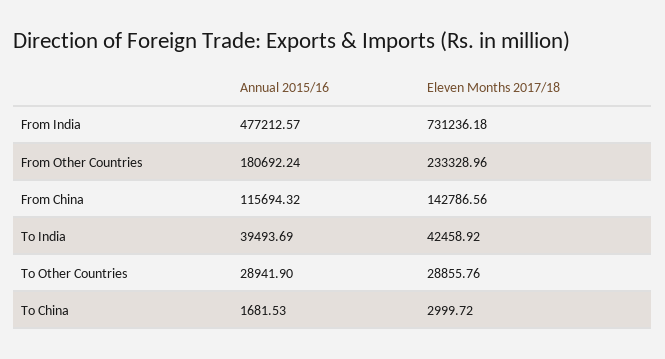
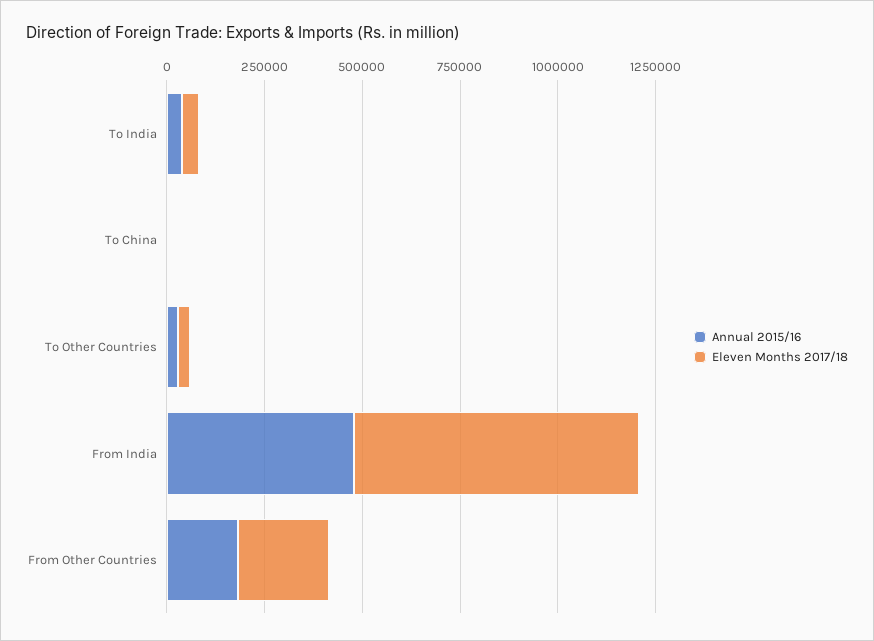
Annual 2015/16, From China: 115694.32 -> none
Eleven Months 2017/18, From China: 142786.56 -> none

